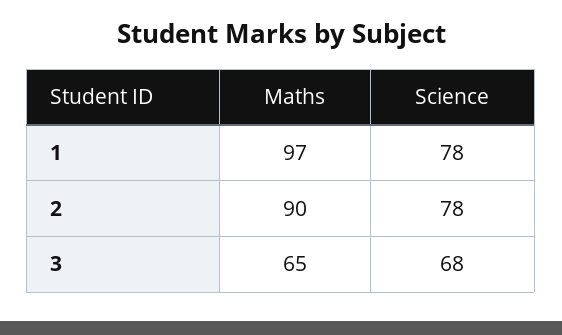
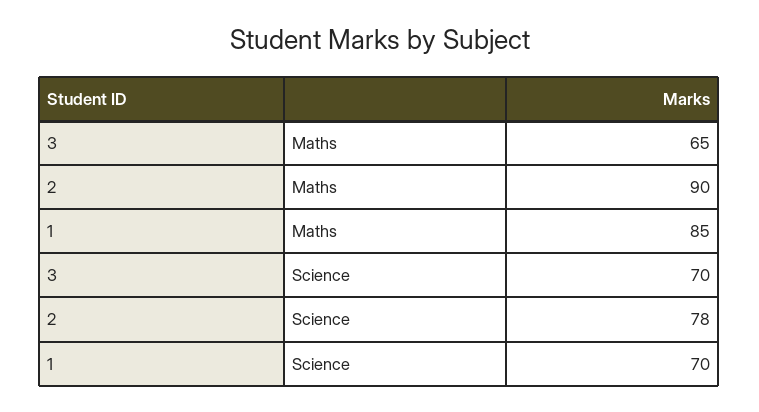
Maths, 1: 97 -> 85
Science, 1: 78 -> 70
Science, 3: 68 -> 70

